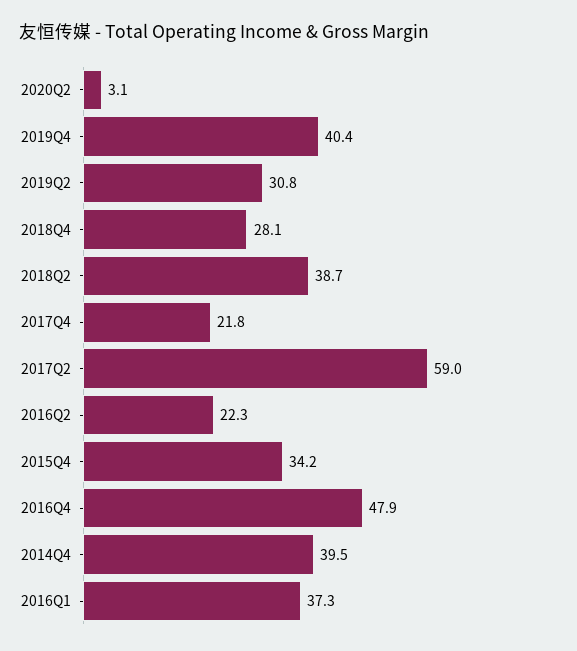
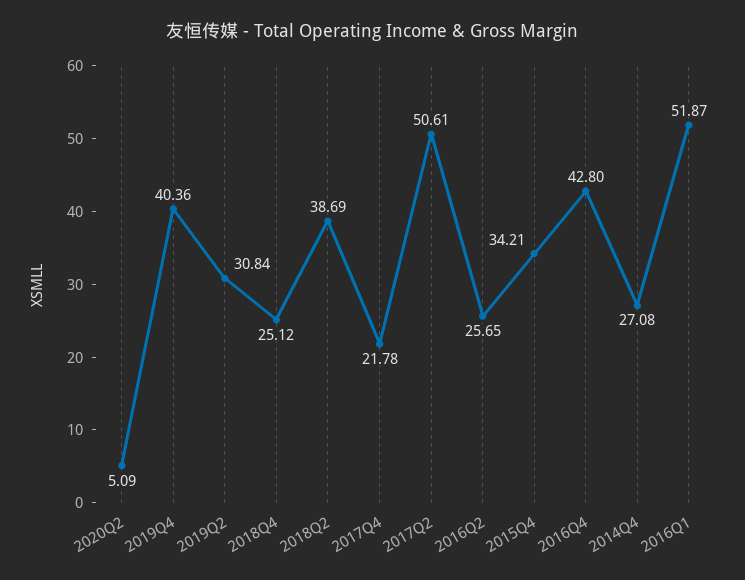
2020Q2: 3.1 -> 5.09
2018Q4: 28.1 -> 25.12
2017Q2: 59 -> 50.61
2016Q2: 22.3 -> 25.65
2016Q4: 47.9 -> 42.8
2014Q4: 39.5 -> 27.08
2016Q1: 37.3 -> 51.87

